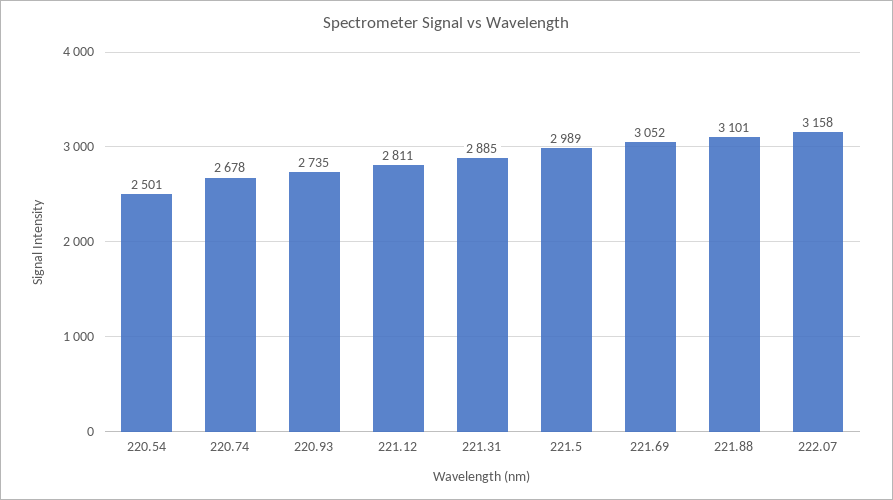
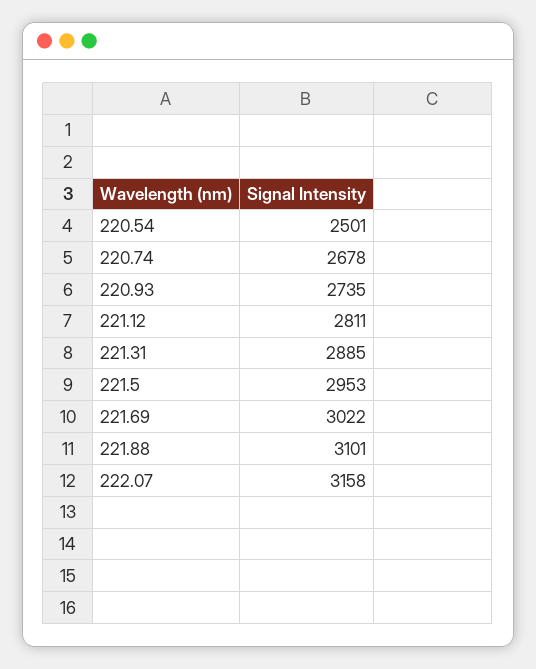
221.5: 2989 -> 2953
221.69: 3052 -> 3022

